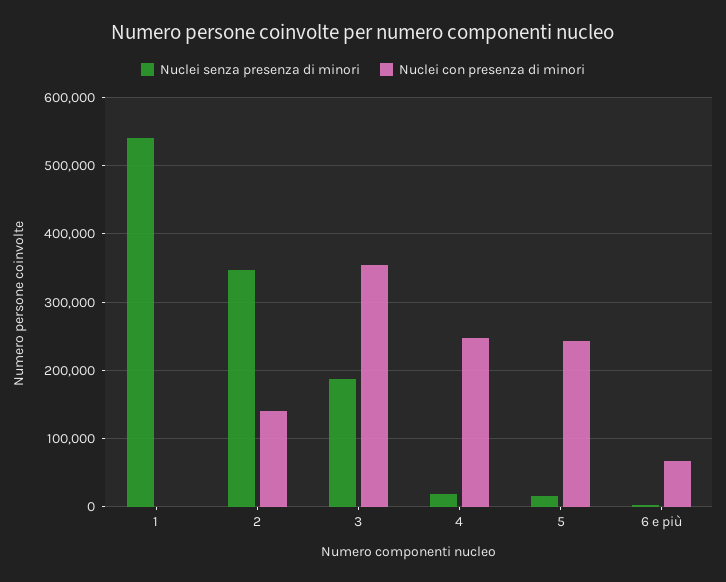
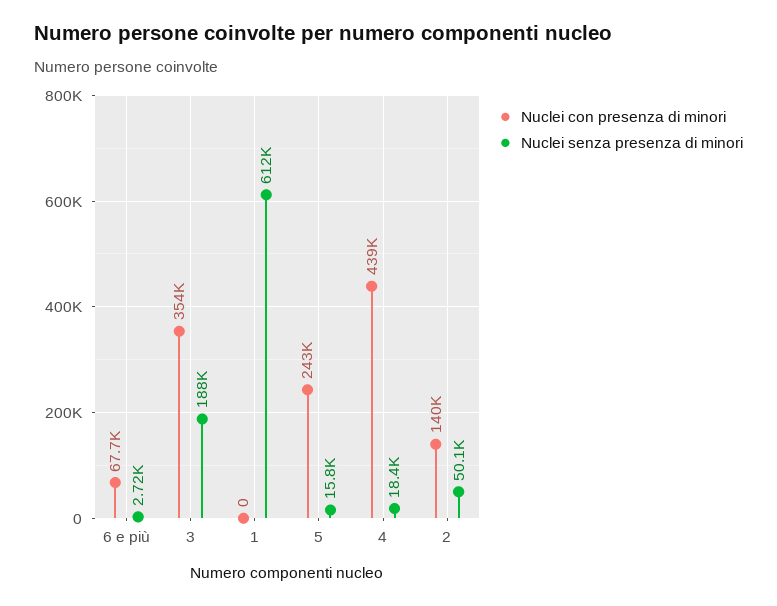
Nuclei senza presenza di minori, 1: 540000 -> 612000
Nuclei senza presenza di minori, 2: 350000 -> 50100
Nuclei con presenza di minori, 4: 250000 -> 439000

